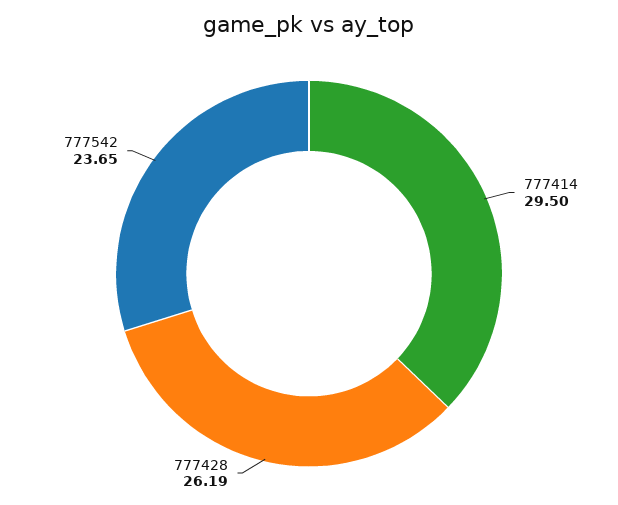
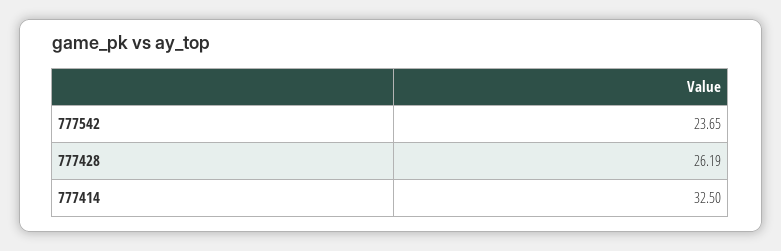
777414: 29.5 -> 32.5

